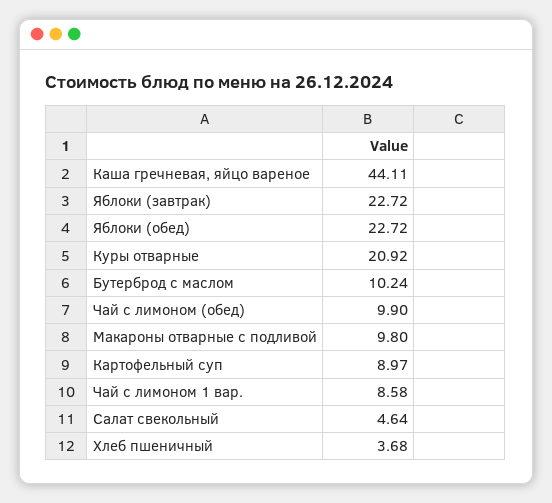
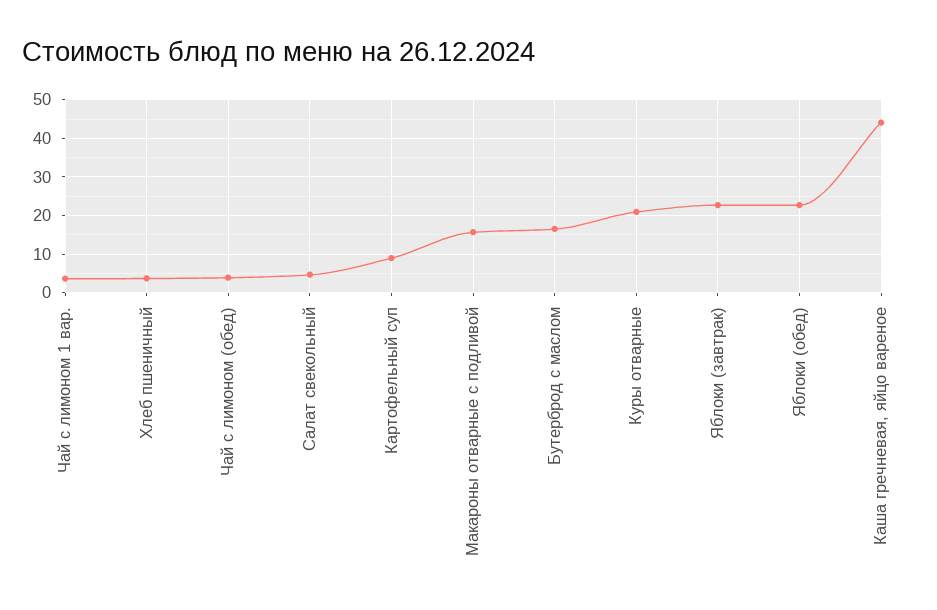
Бутерброд с маслом: 10.24 -> 16
Чай с лимоном (обед): 9.9 -> 4
Макароны отварные с подливой: 9.8 -> 16
Чай с лимоном 1 вар.: 8.58 -> 4

